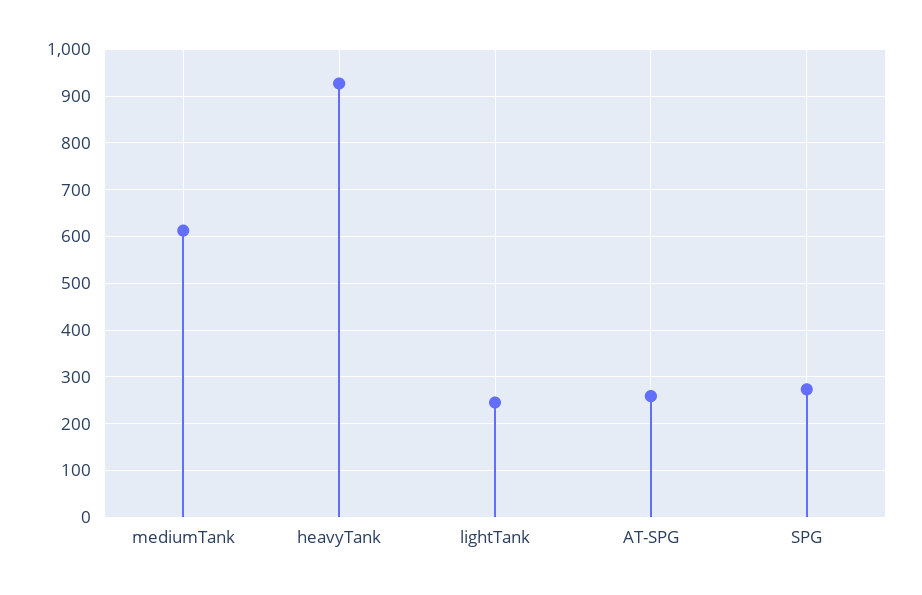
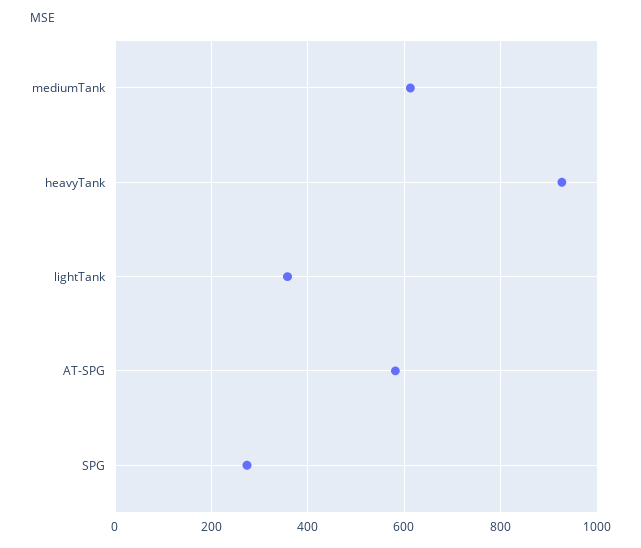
lightTank: 240 -> 360
AT-SPG: 260 -> 580

